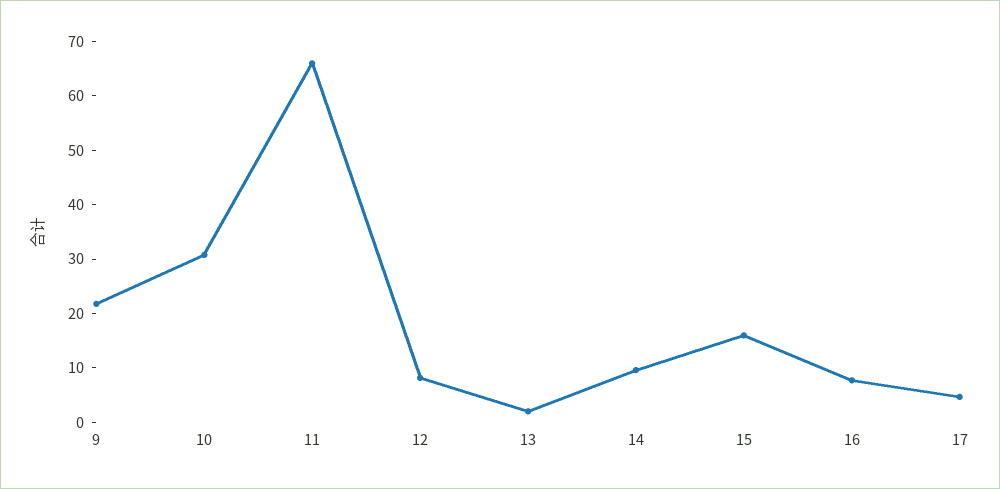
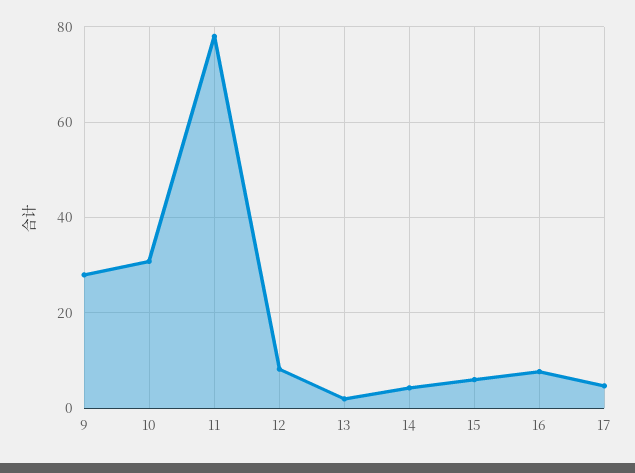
9: 22 -> 28
11: 66 -> 78
14: 10 -> 4
15: 16 -> 6

